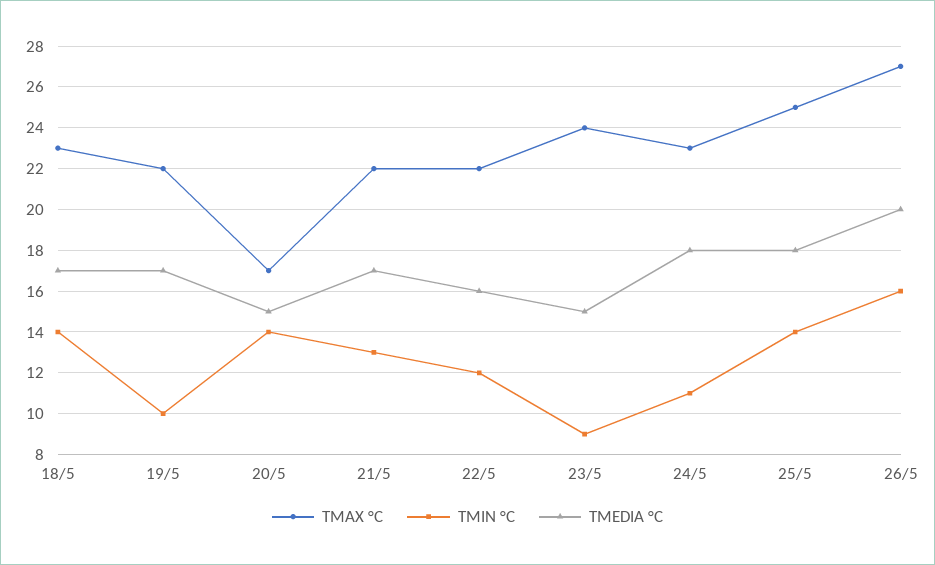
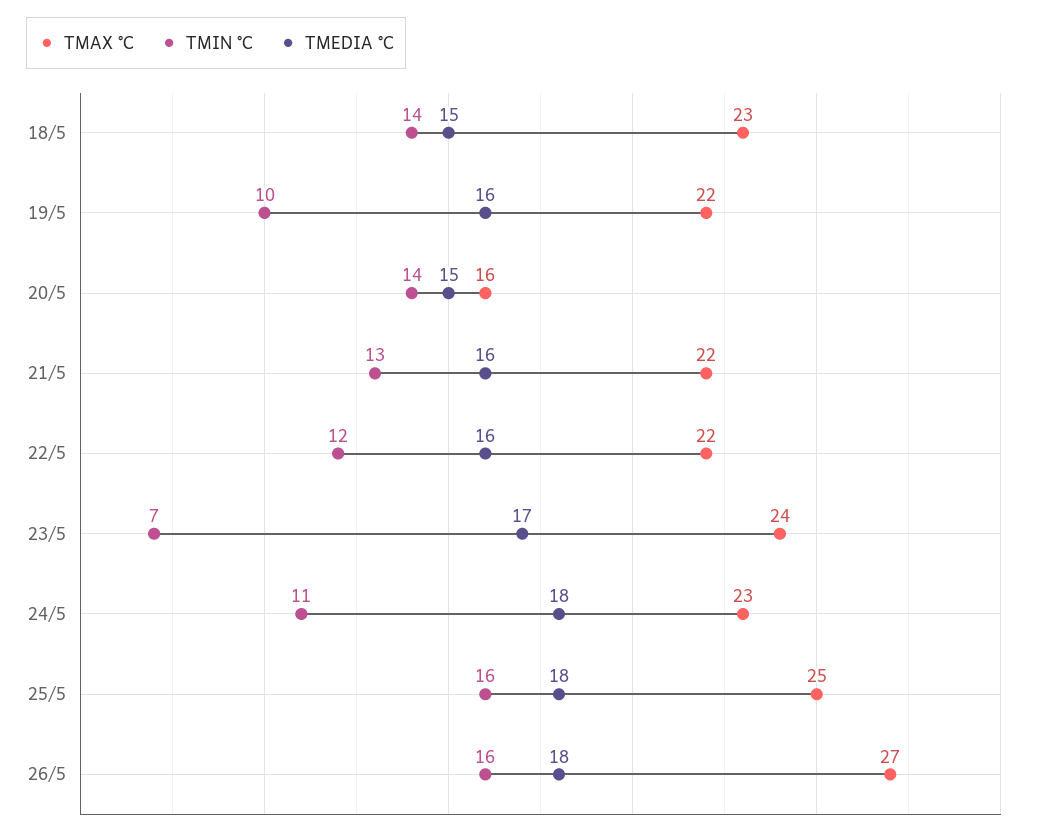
TMEDIA °C, 18/5: 17 -> 15
TMEDIA °C, 19/5: 17 -> 16
TMAX °C, 20/5: 17 -> 16
TMEDIA °C, 21/5: 17 -> 16
TMIN °C, 23/5: 9 -> 7
TMEDIA °C, 23/5: 15 -> 17
TMIN °C, 25/5: 14 -> 16
TMEDIA °C, 26/5: 20 -> 18

